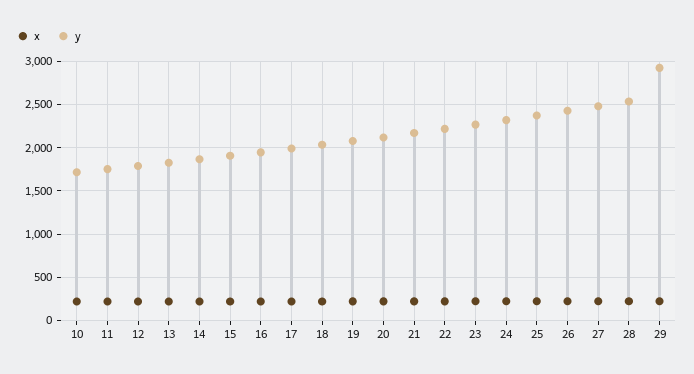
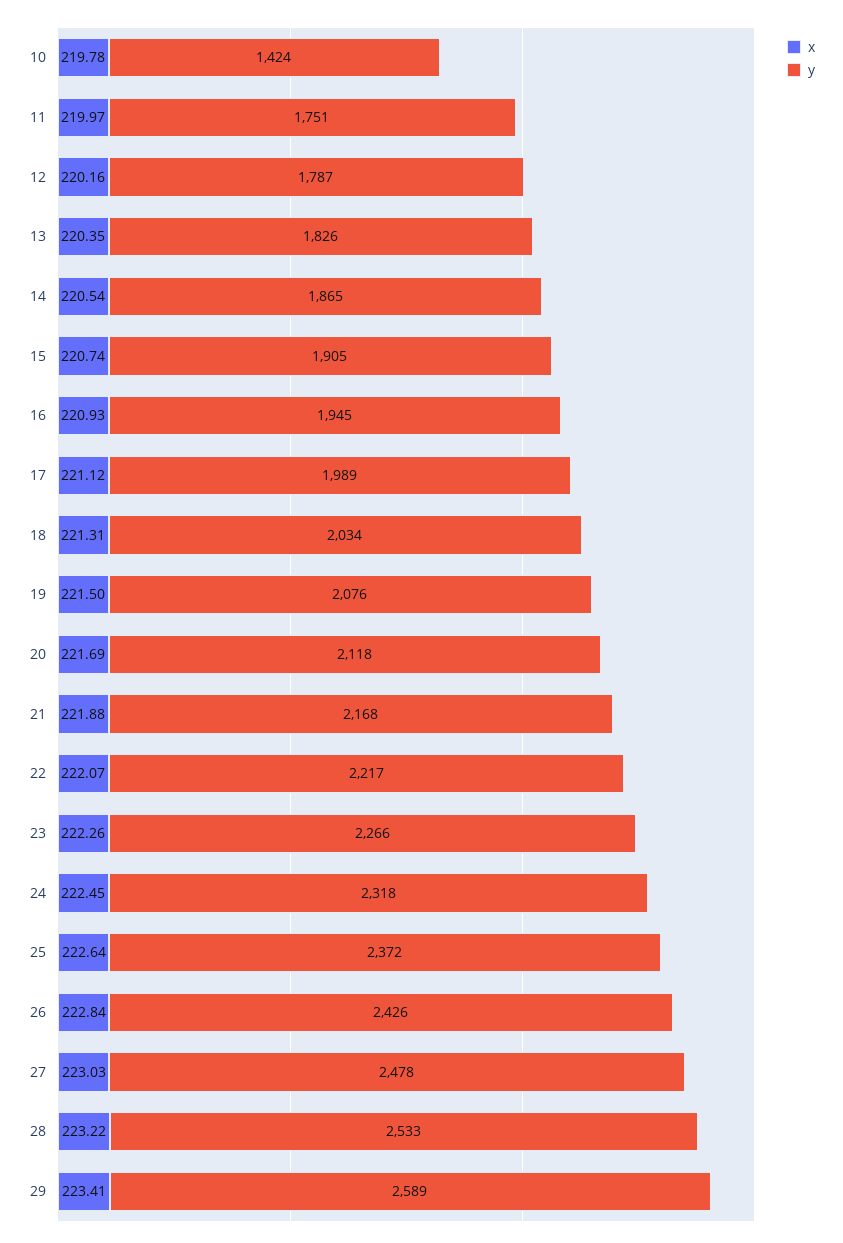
y, 10: 1700 -> 1424
y, 29: 2900 -> 2589

